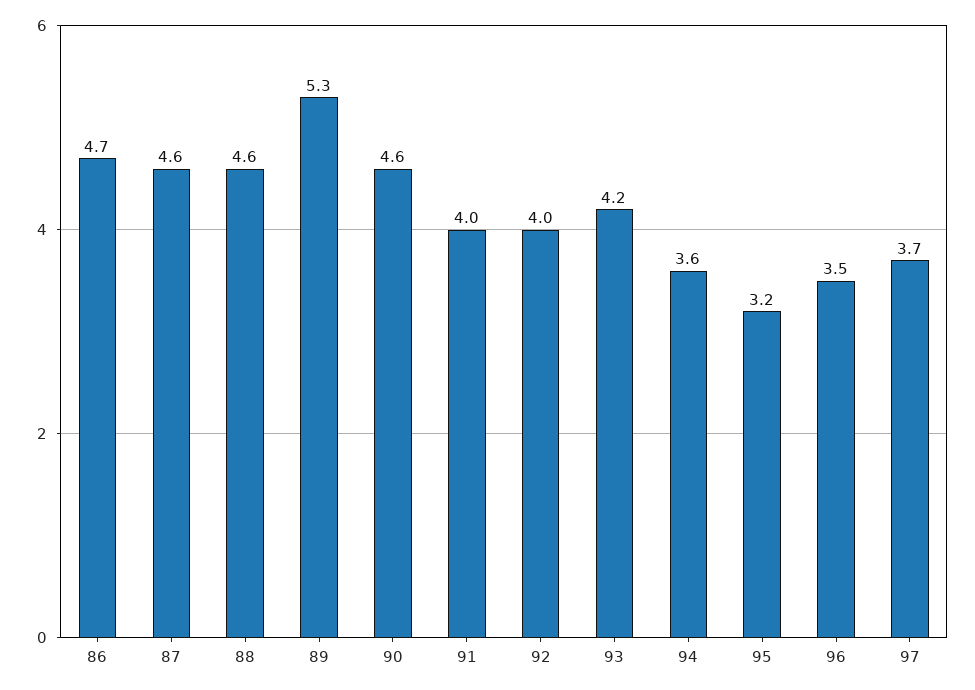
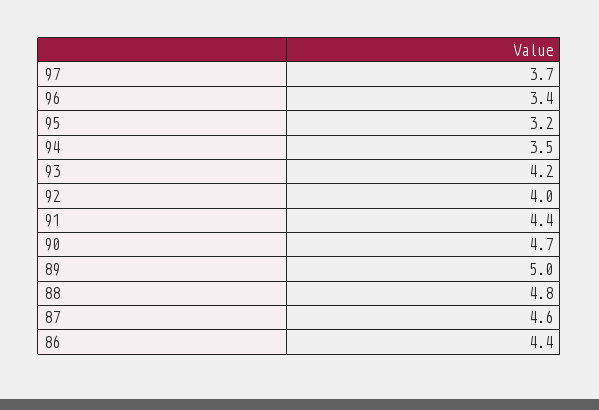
86: 4.7 -> 4.4
88: 4.6 -> 4.8
89: 5.3 -> 5
90: 4.6 -> 4.7
91: 4 -> 4.4
94: 3.6 -> 3.5
96: 3.5 -> 3.4

